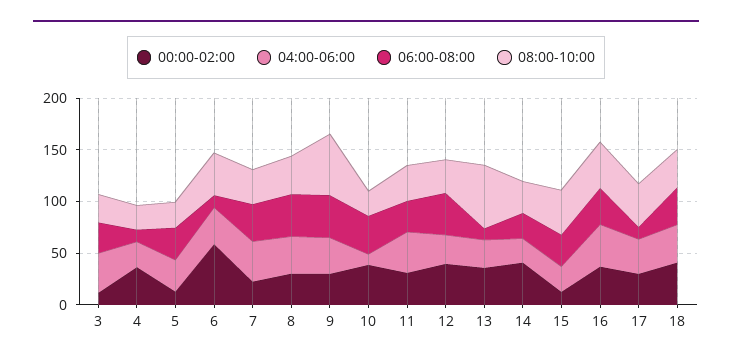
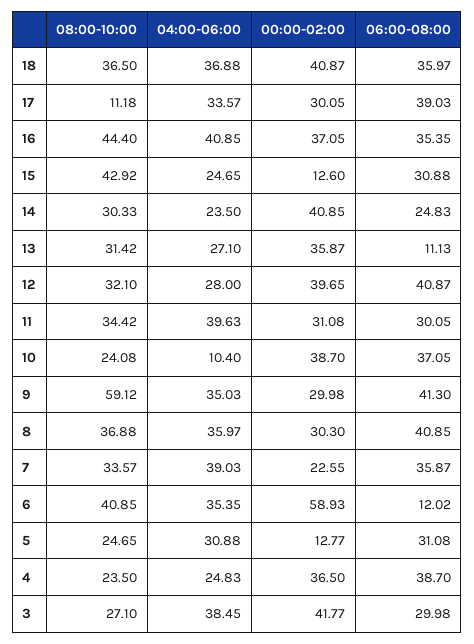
00:00-02:00, 3: 10 -> 41.77
06:00-08:00, 4: 10 -> 38.7
08:00-10:00, 13: 60 -> 31.42
06:00-08:00, 17: 10 -> 39.03
08:00-10:00, 17: 40 -> 11.18

